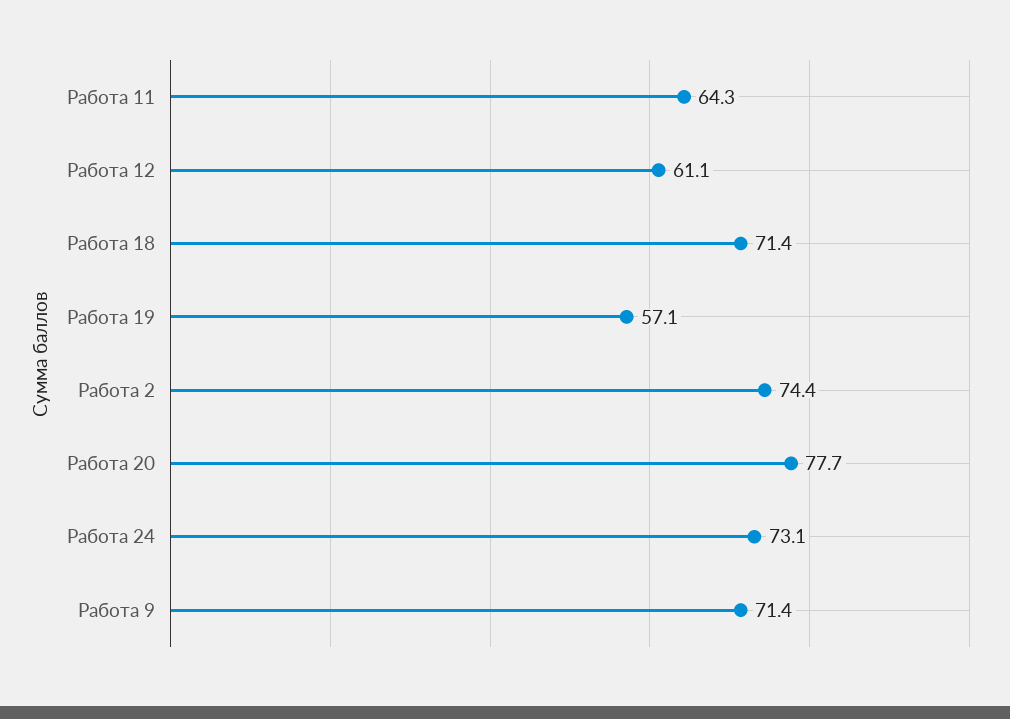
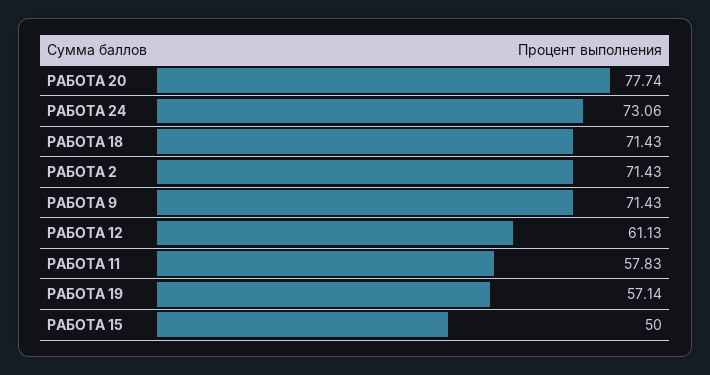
Работа 11: 64.3 -> 57.83
Работа 2: 74.4 -> 71.43
РАБОТА 15: none -> 50

